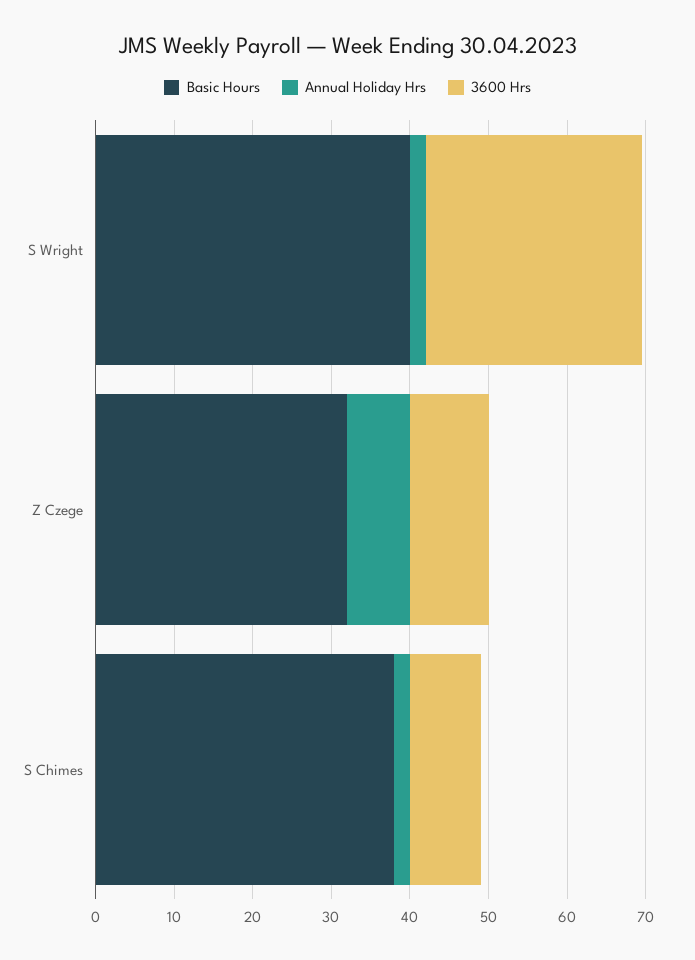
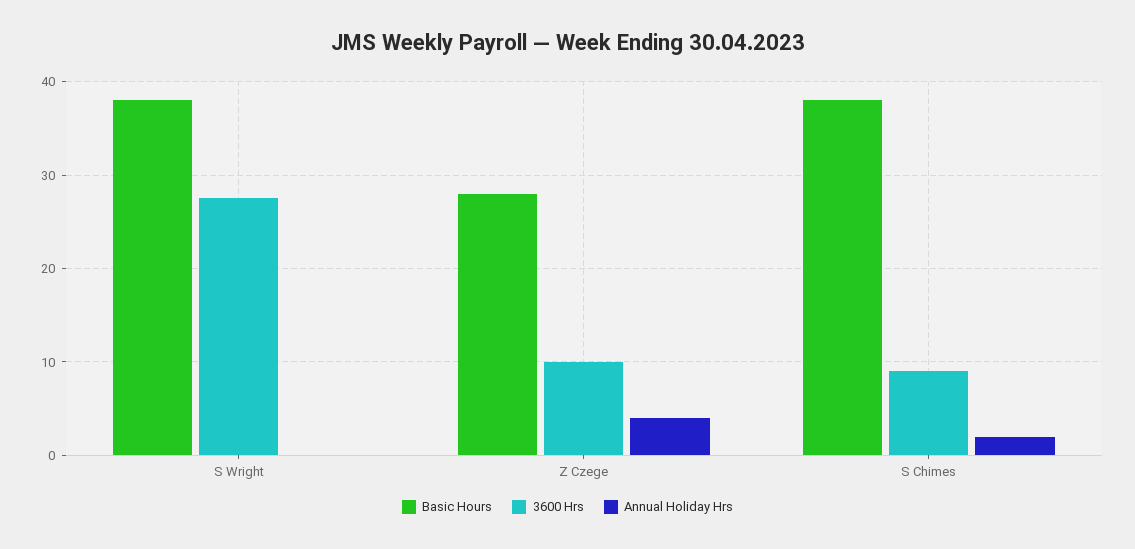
Basic Hours, S Wright: 40 -> 38
Annual Holiday Hrs, S Wright: 2 -> 0
Basic Hours, Z Czege: 32 -> 28
Annual Holiday Hrs, Z Czege: 8 -> 4

